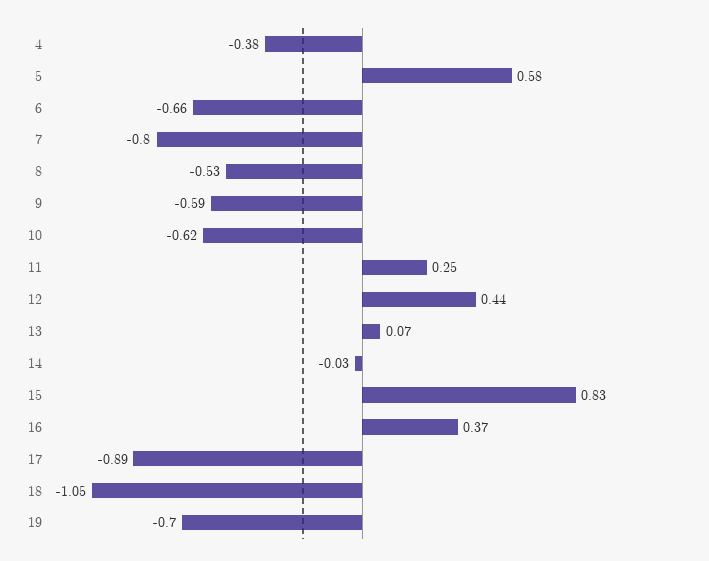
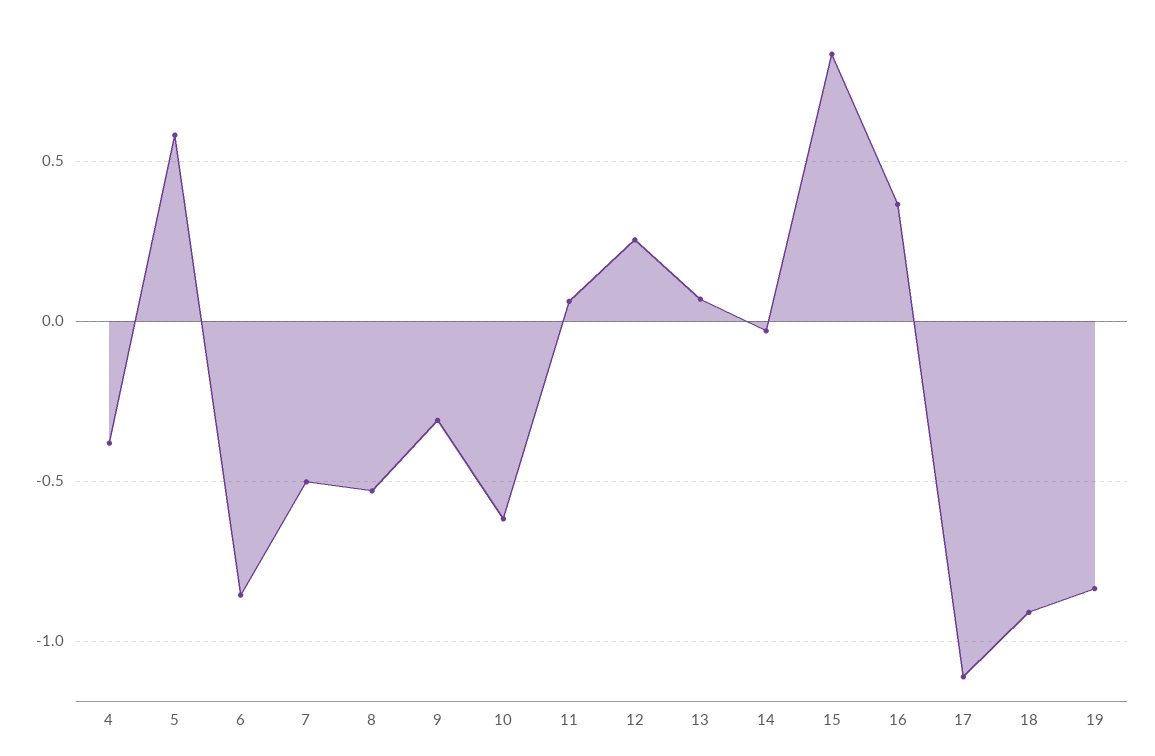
6: -0.66 -> -0.85
7: -0.8 -> -0.5
9: -0.59 -> -0.3
11: 0.25 -> 0.05
12: 0.44 -> 0.25
17: -0.89 -> -1.1
18: -1.05 -> -0.9
19: -0.7 -> -0.85

